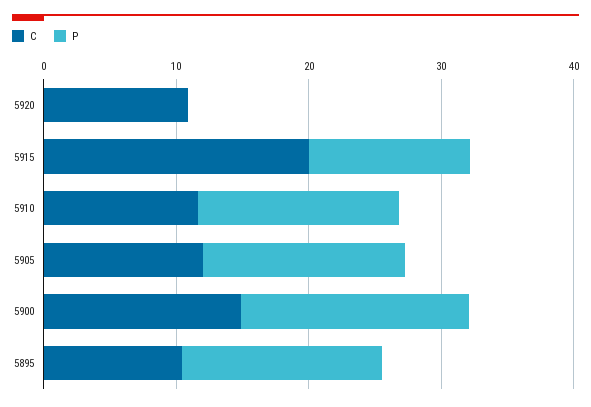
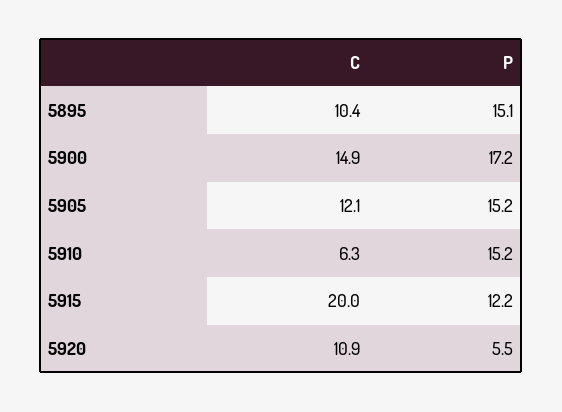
P, 5920: 0 -> 5.5
C, 5910: 12 -> 6.3

